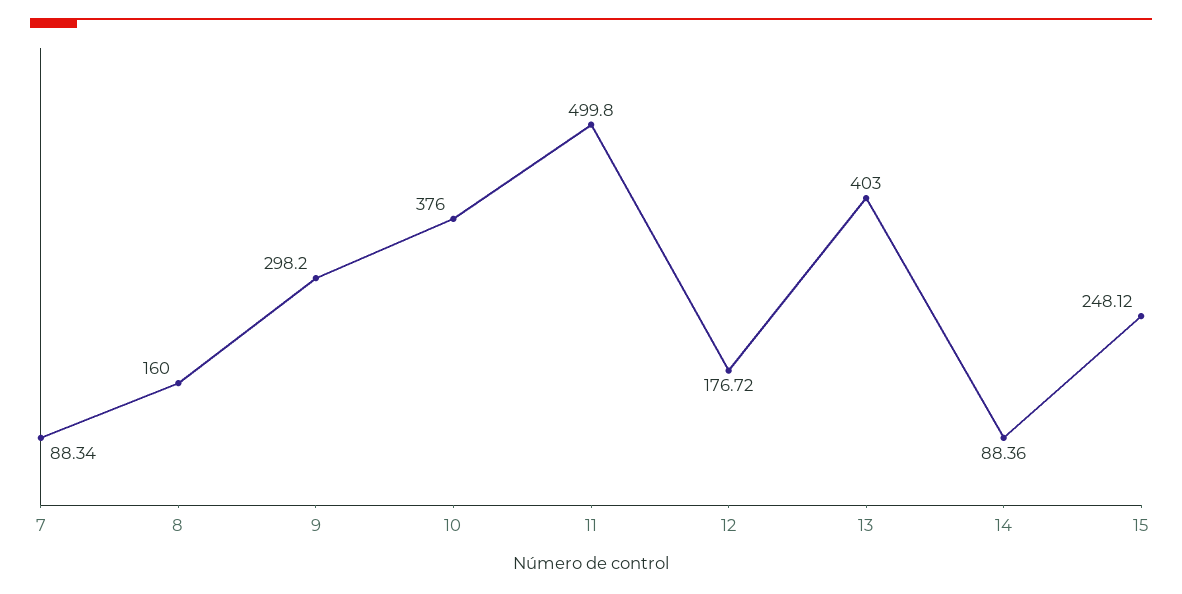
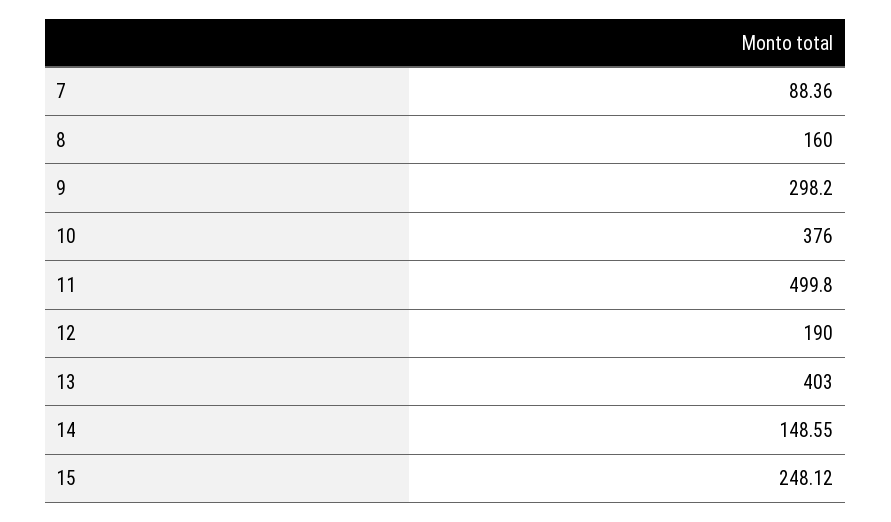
7: 88.34 -> 88.36
12: 176.72 -> 190
14: 88.36 -> 148.55

